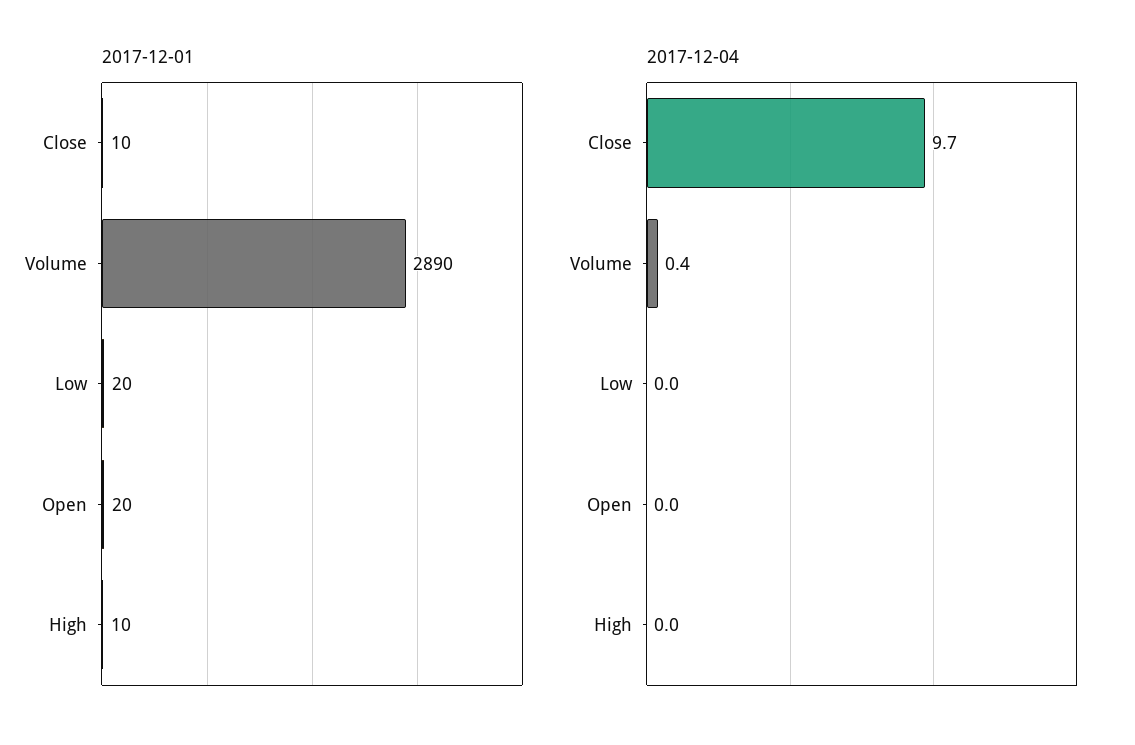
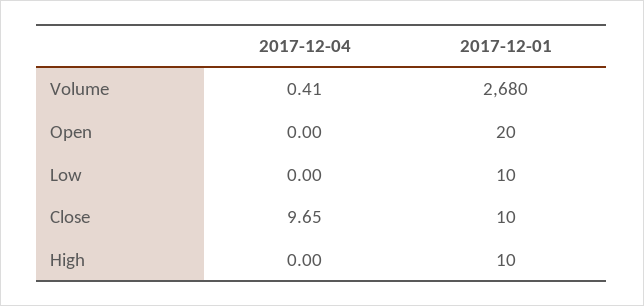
2017-12-01, Volume: 2890 -> 2680
2017-12-01, Low: 20 -> 10

